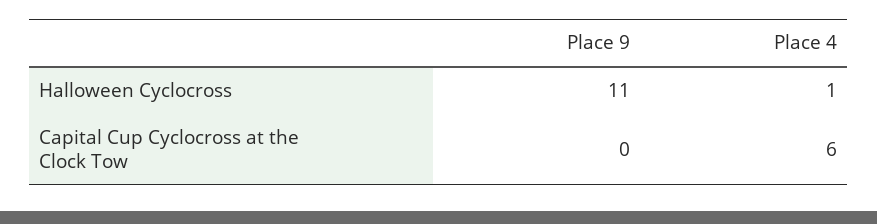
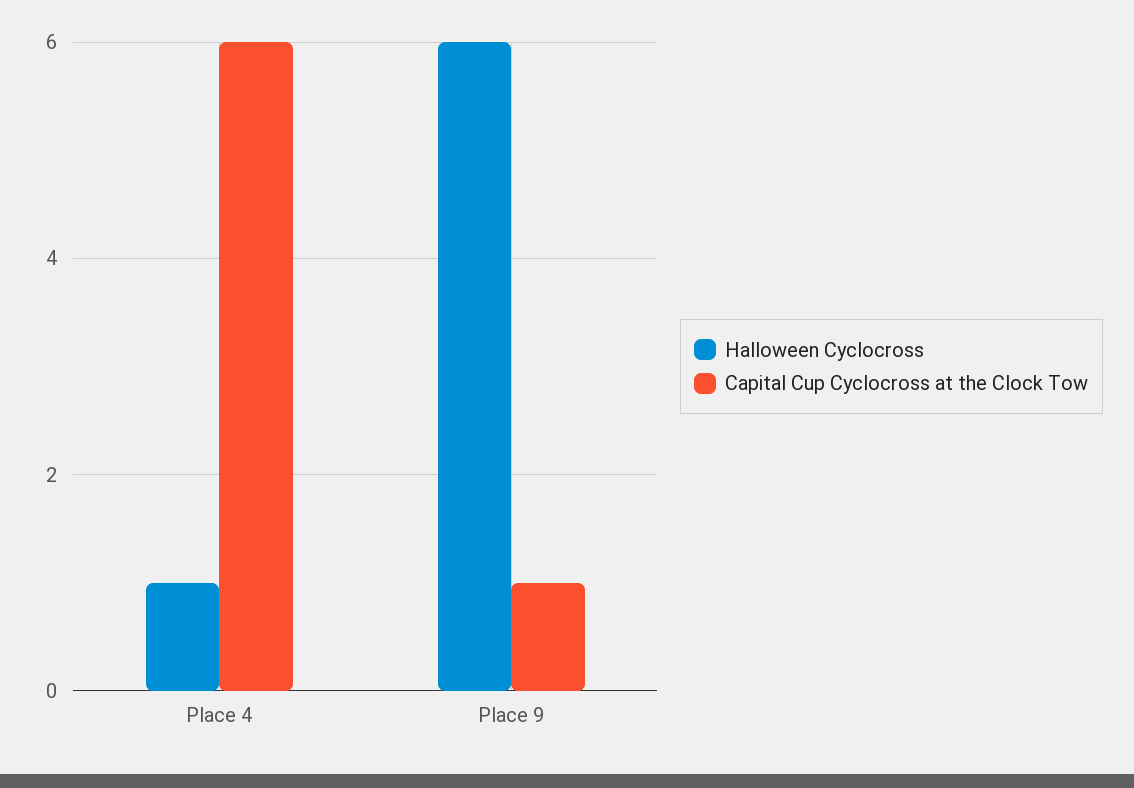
Halloween Cyclocross, Place 9: 11 -> 6
Capital Cup Cyclocross at the Clock Tow, Place 9: 0 -> 1

